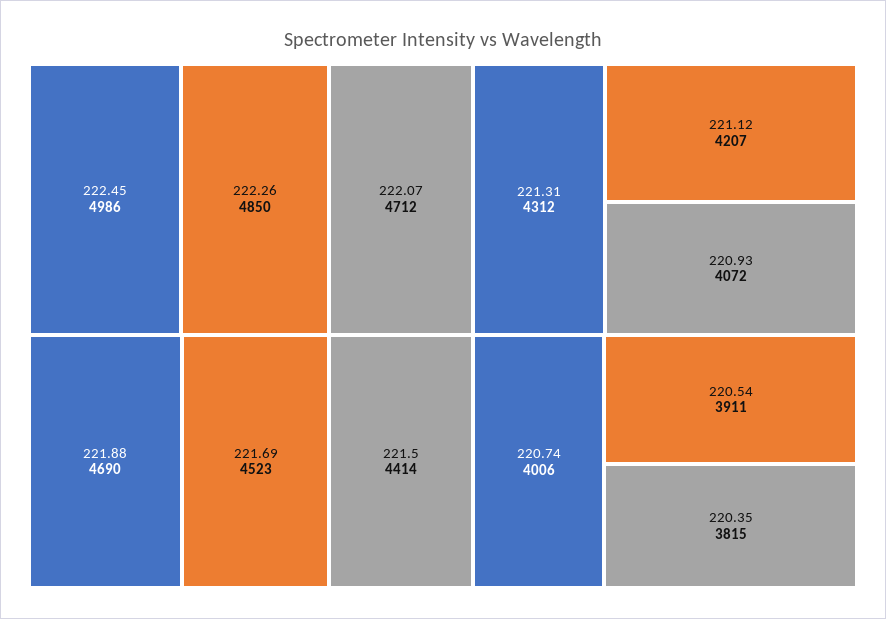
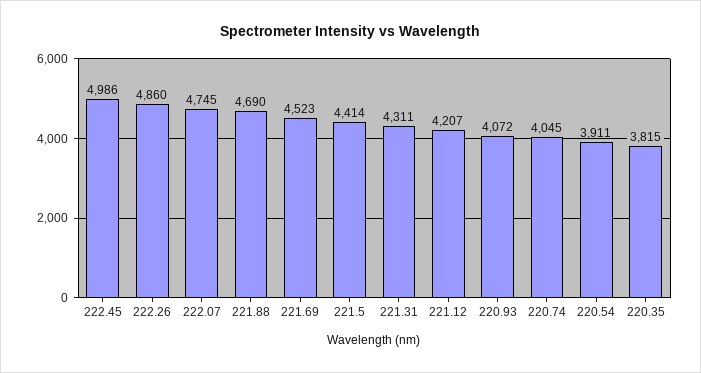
222.26: 4850 -> 4860
222.07: 4712 -> 4745
221.31: 4312 -> 4311
220.74: 4006 -> 4045

